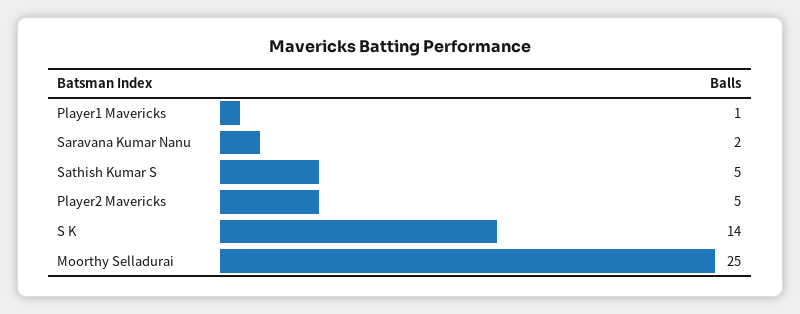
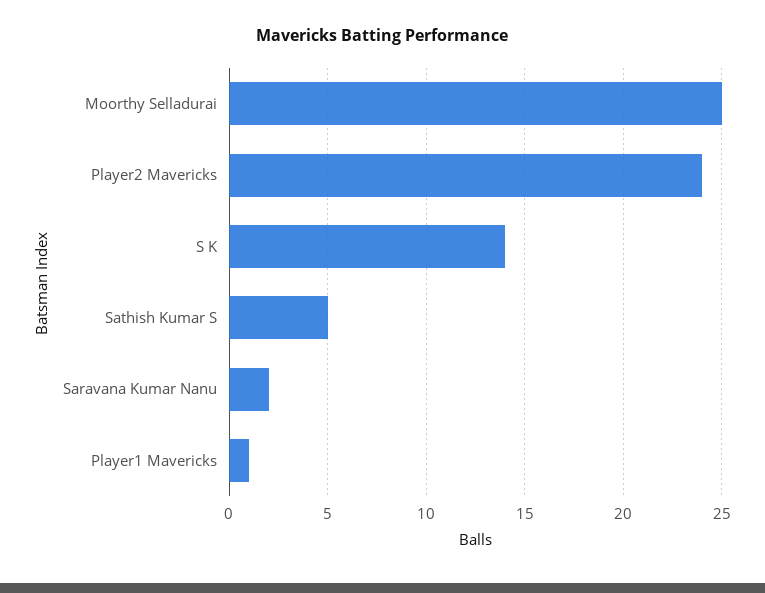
Player2 Mavericks: 5 -> 24

